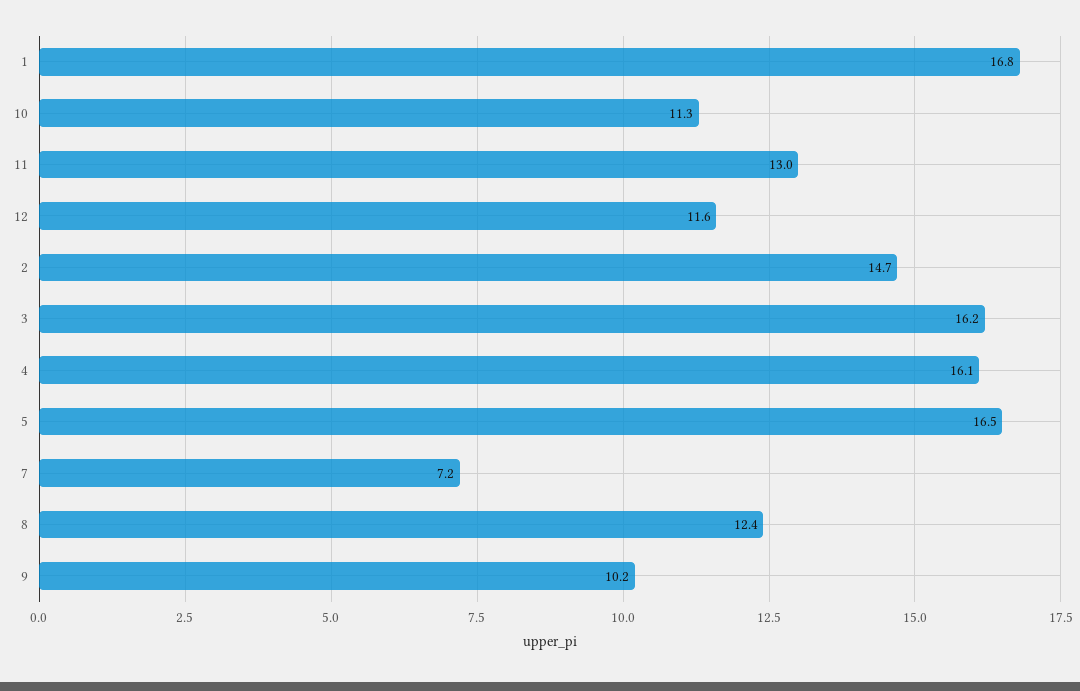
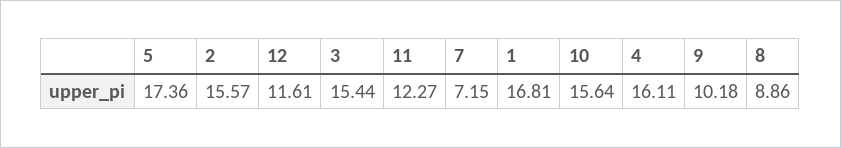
10: 11.3 -> 15.64
11: 13 -> 12.27
2: 14.7 -> 15.57
3: 16.2 -> 15.44
5: 16.5 -> 17.36
8: 12.4 -> 8.86

